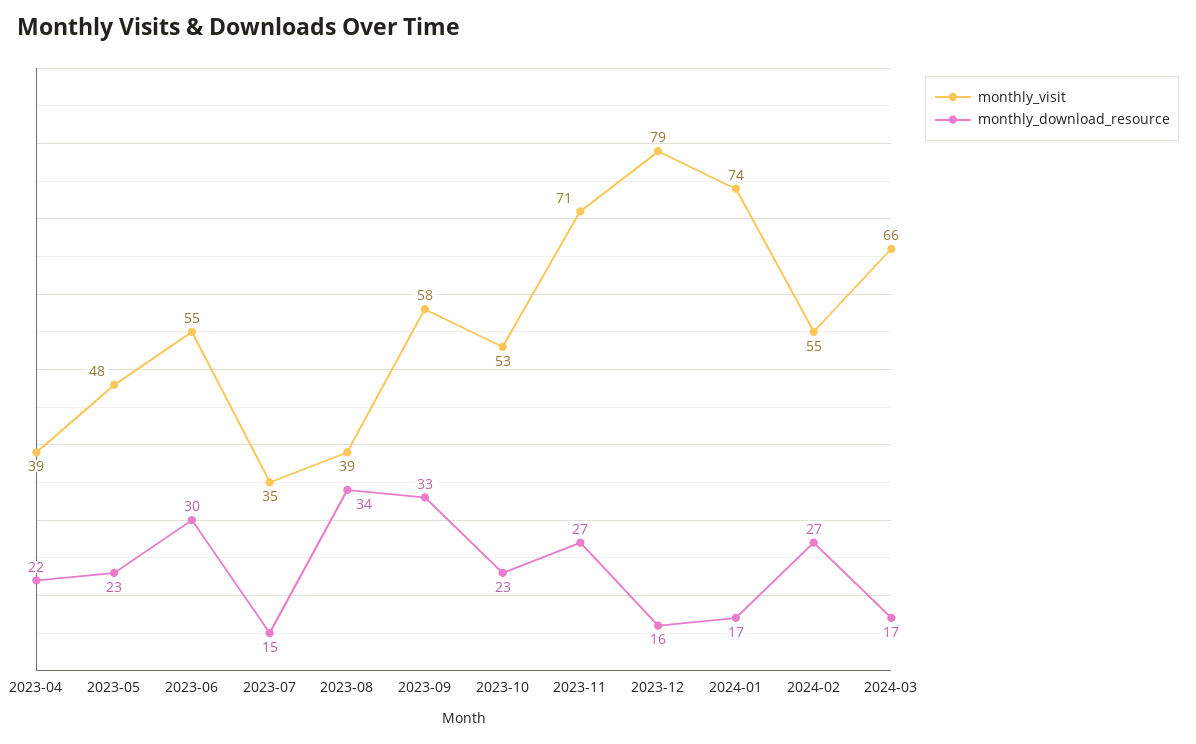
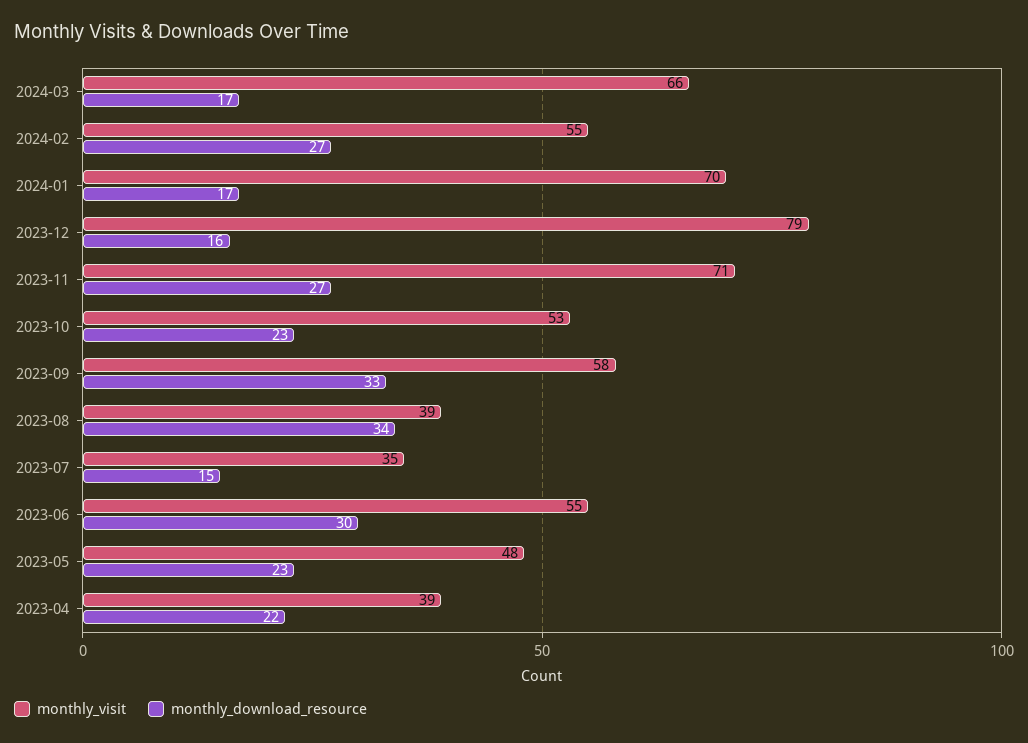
monthly_visit, 2024-01: 74 -> 70

